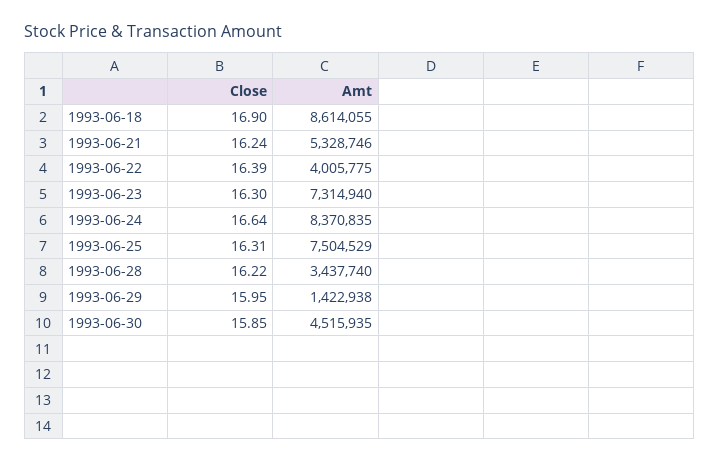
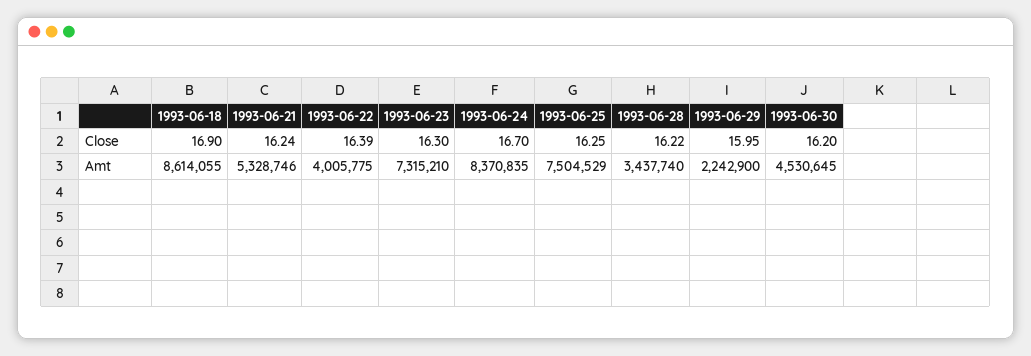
Amt, 1993-06-23: 7314940 -> 7315210
Close, 1993-06-24: 16.64 -> 16.7
Close, 1993-06-25: 16.31 -> 16.25
Amt, 1993-06-29: 1422938 -> 2242900
Close, 1993-06-30: 15.85 -> 16.2
Amt, 1993-06-30: 4515935 -> 4530645

